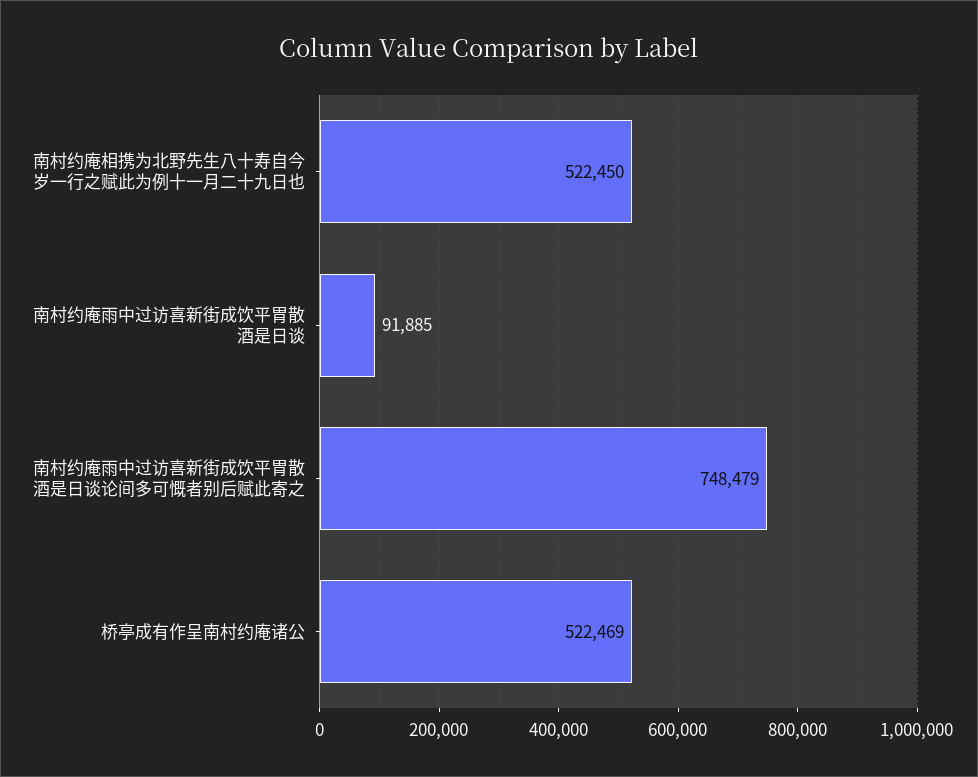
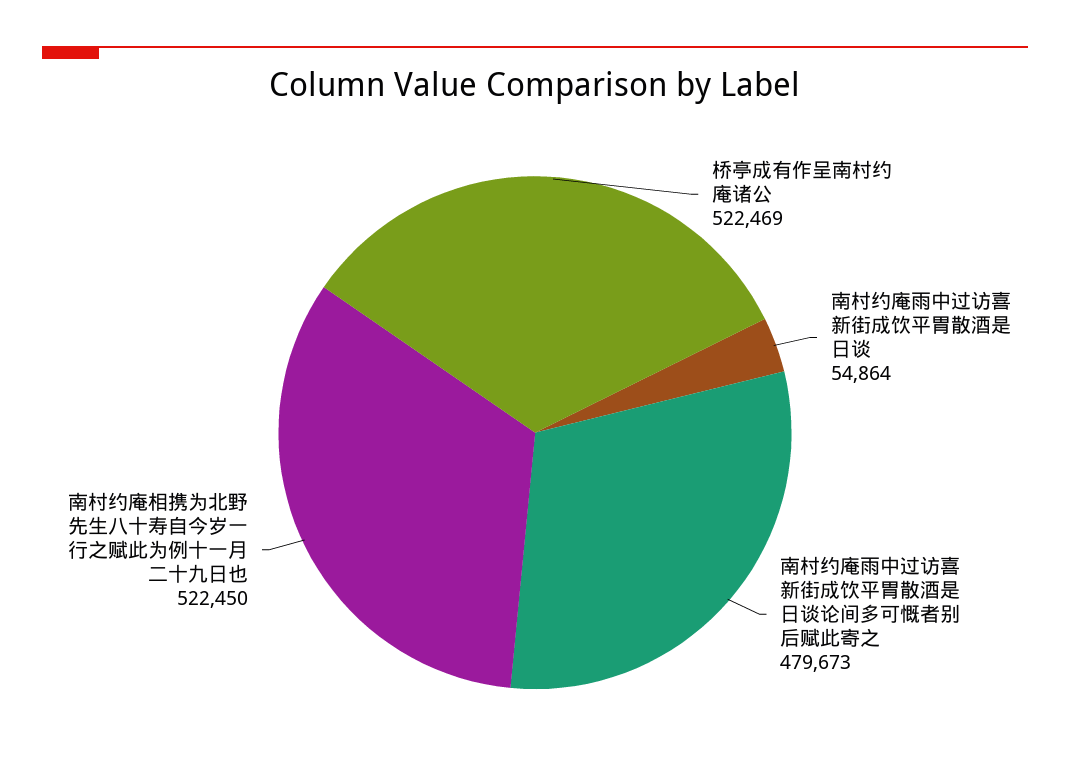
南村约庵雨中过访喜新街成饮平胃散酒是日谈: 91885 -> 54864
南村约庵雨中过访喜新街成饮平胃散酒是日谈论间多可慨者别后赋此寄之: 748479 -> 479673

